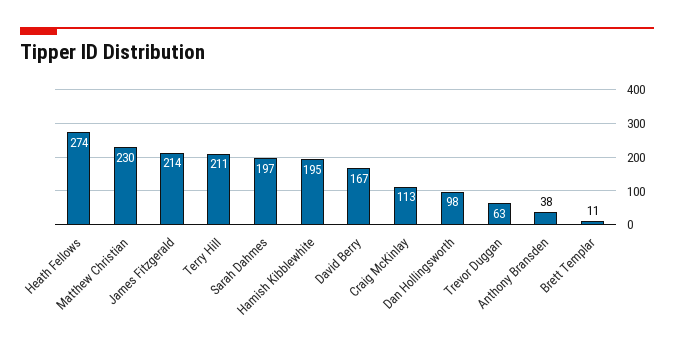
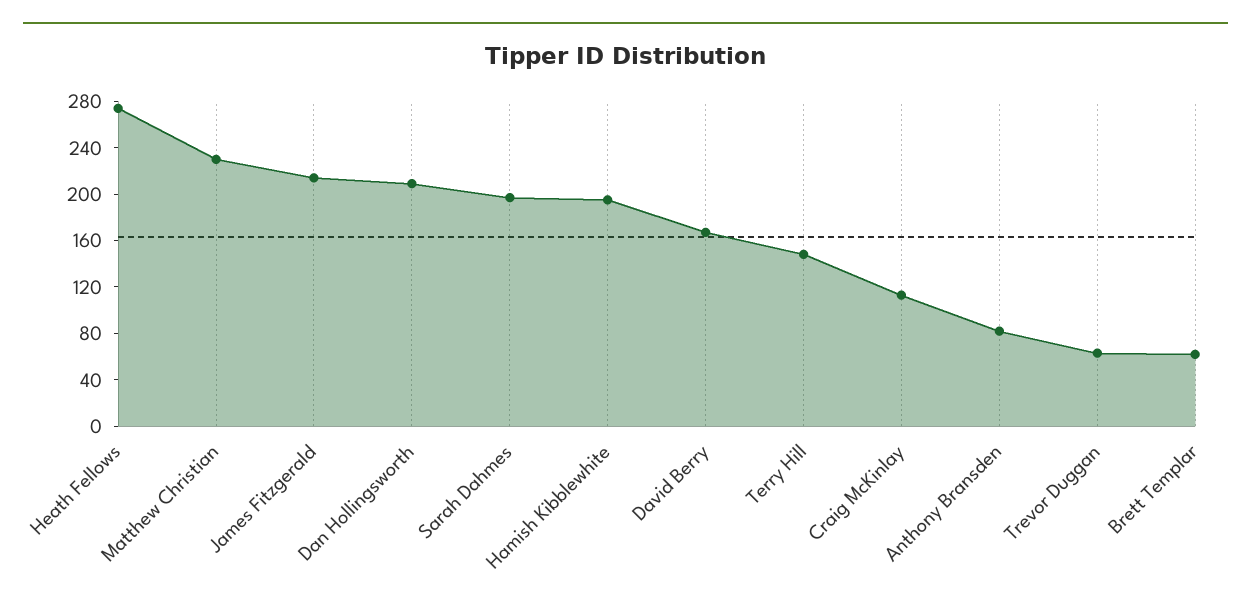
Terry Hill: 211 -> 150
Dan Hollingsworth: 98 -> 210
Anthony Bransden: 38 -> 80
Brett Templar: 11 -> 60

